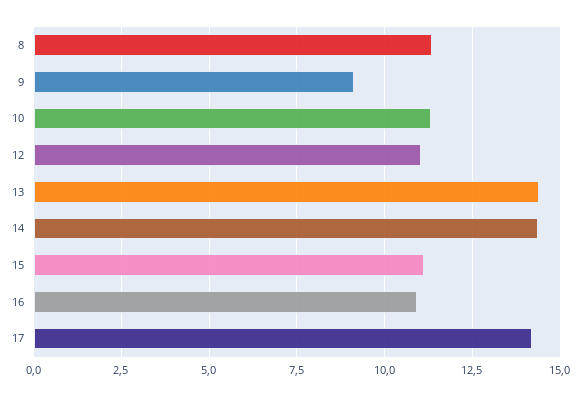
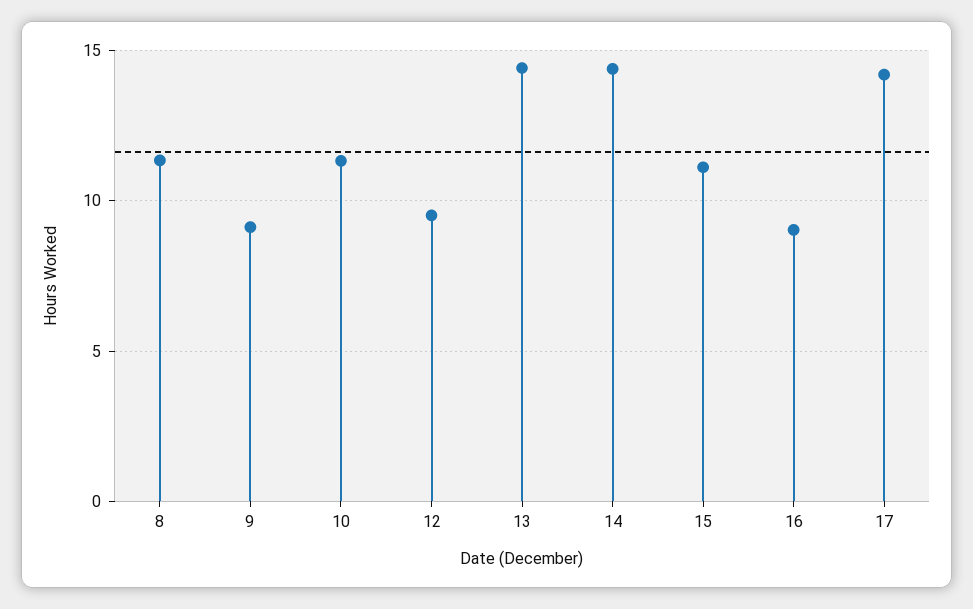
12: 11 -> 9.5
16: 11 -> 9

